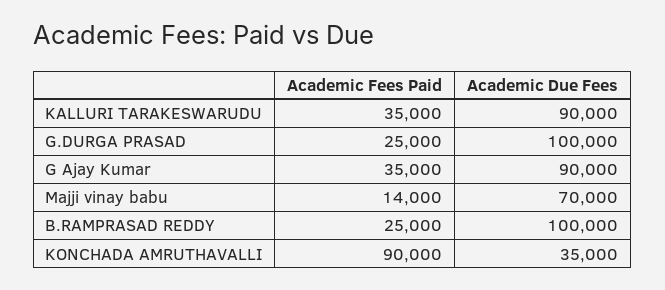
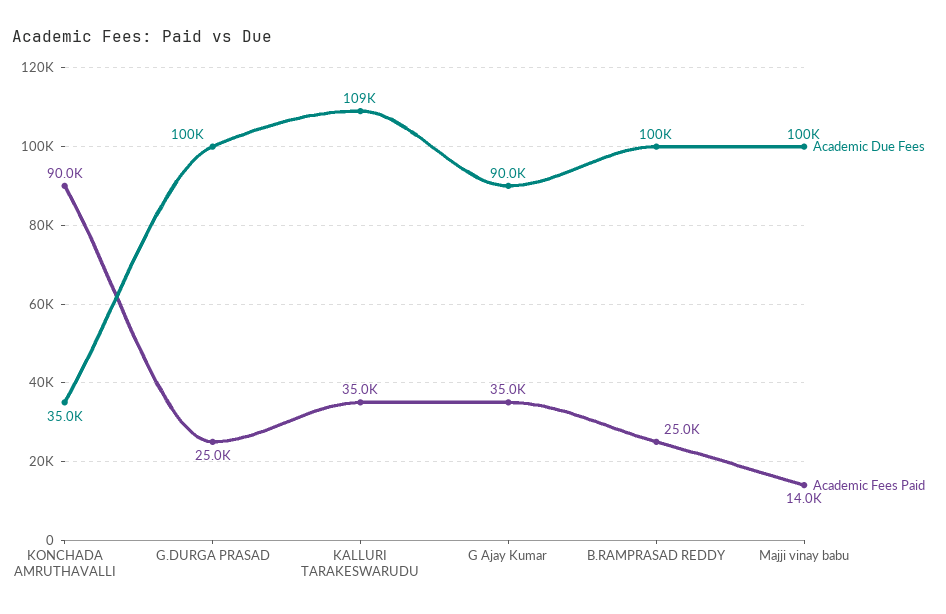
Academic Due Fees, KALLURI TARAKESWARUDU: 90000 -> 109000
Academic Due Fees, Majji vinay babu: 70000 -> 100000

